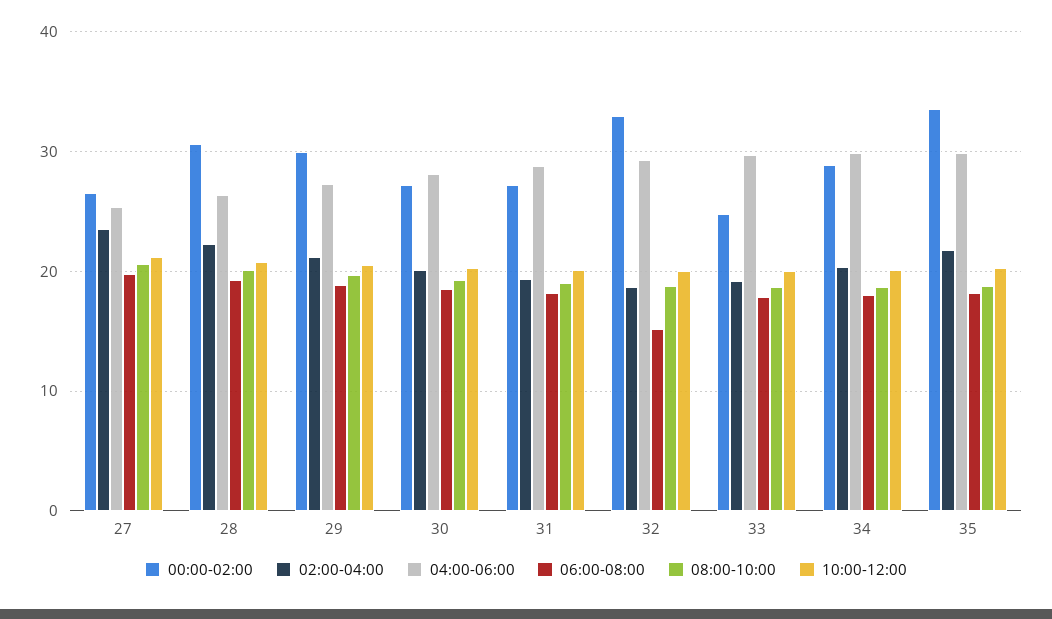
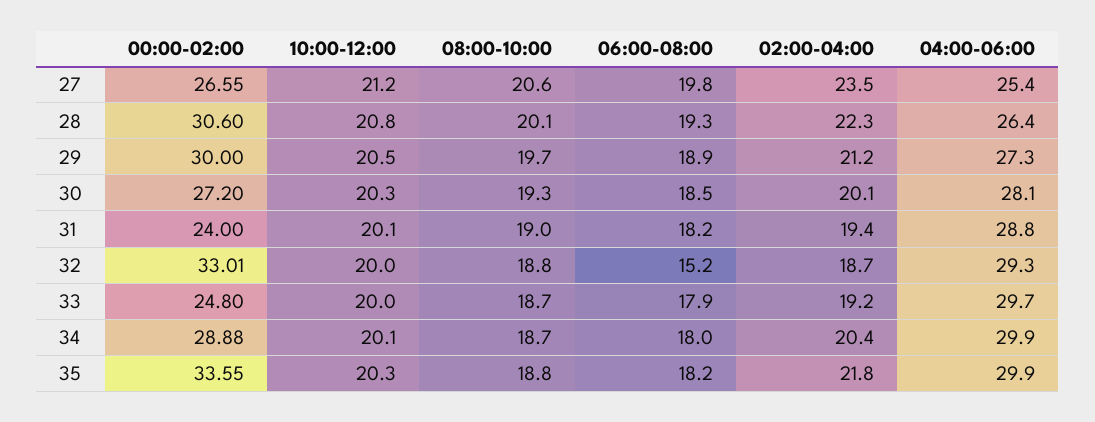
00:00-02:00, 31: 27 -> 24

